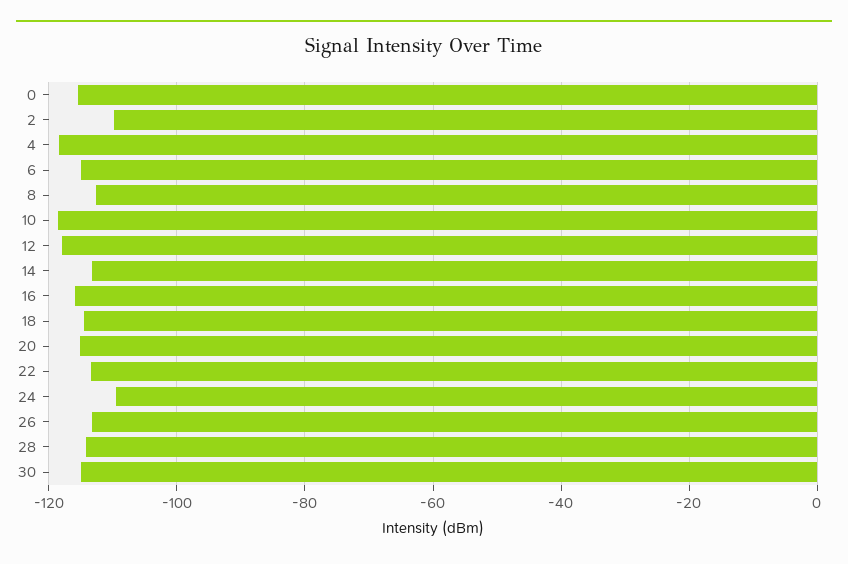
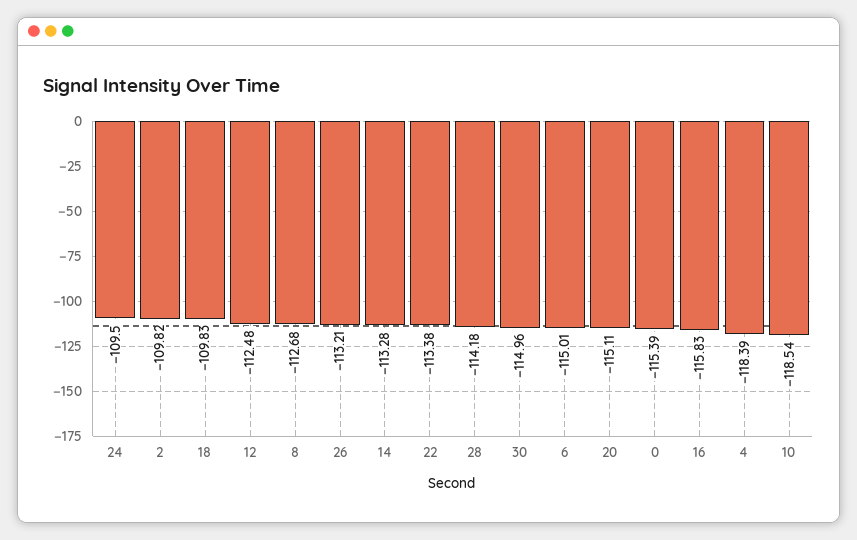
12: -118 -> -112.48
18: -114 -> -109.83

